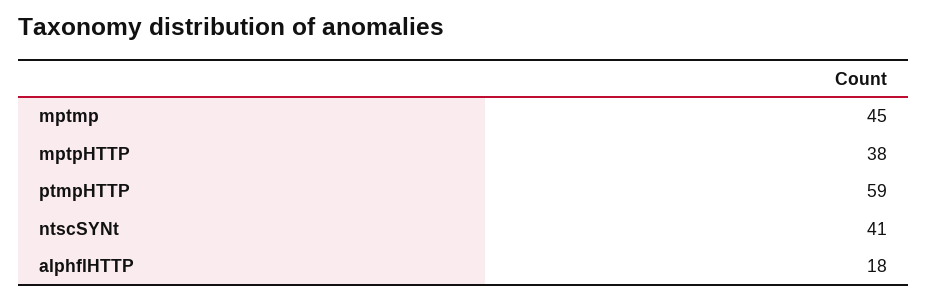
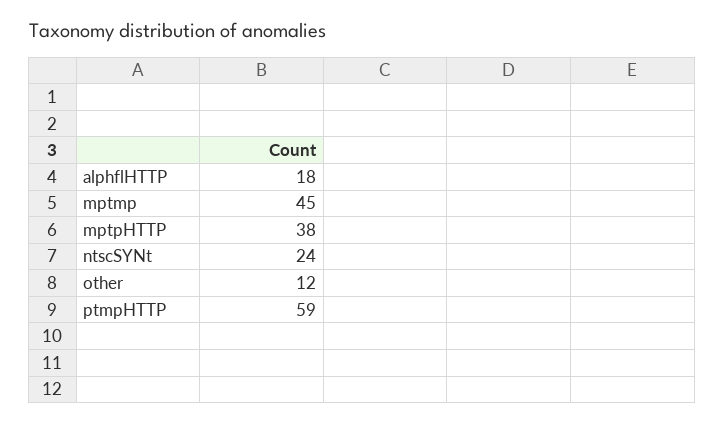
ntscSYNt: 41 -> 24
other: none -> 12

